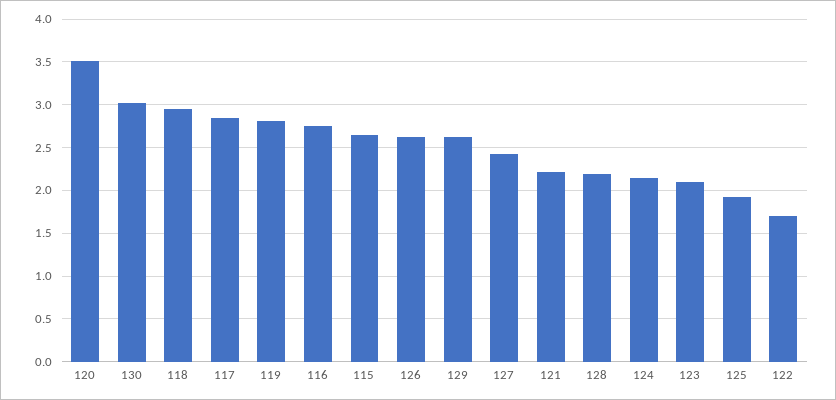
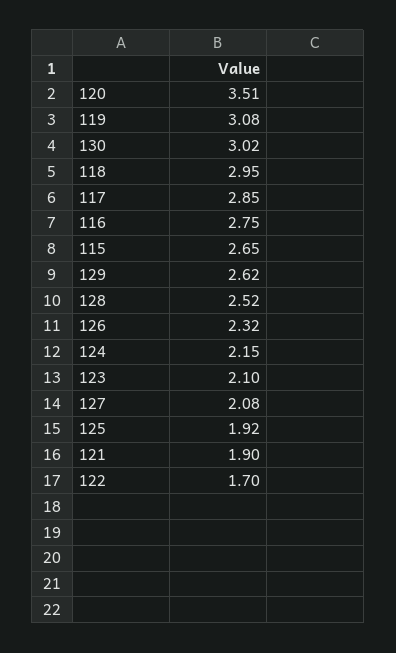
119: 2.8 -> 3.08
126: 2.6 -> 2.32
127: 2.4 -> 2.08
121: 2.2 -> 1.9
128: 2.2 -> 2.52

